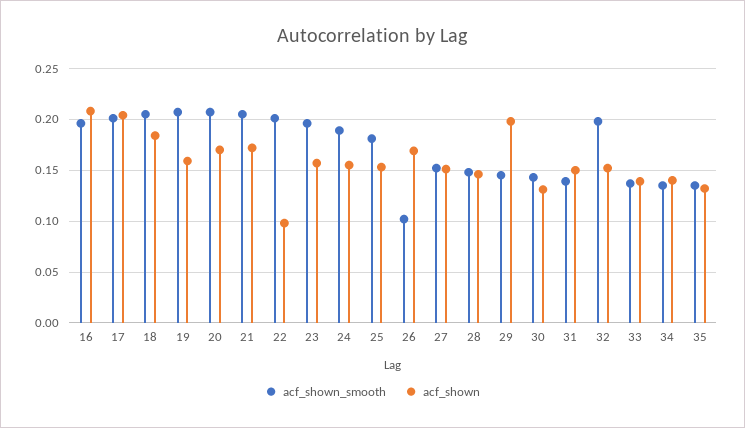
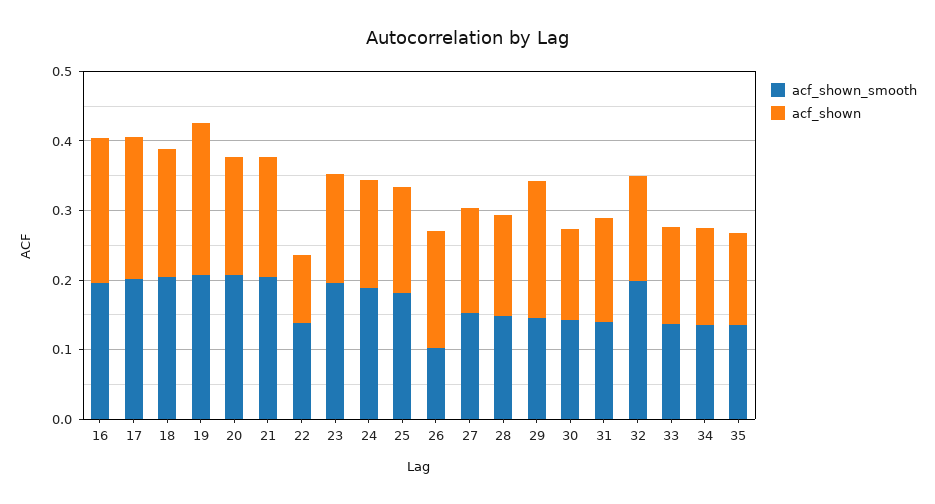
acf_shown, 19: 0.16 -> 0.22
acf_shown_smooth, 22: 0.2 -> 0.14

